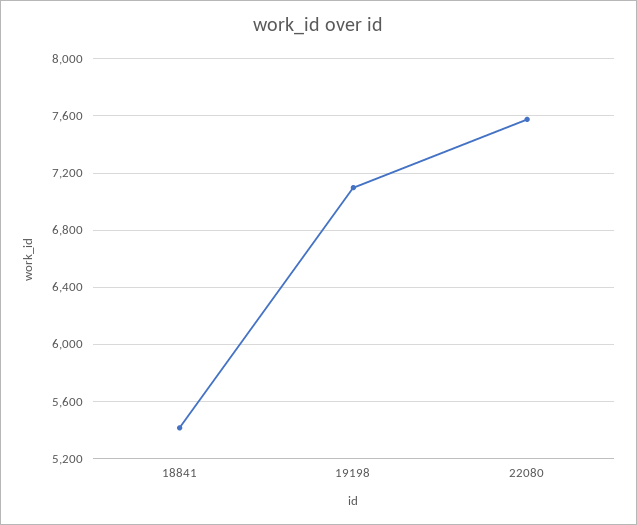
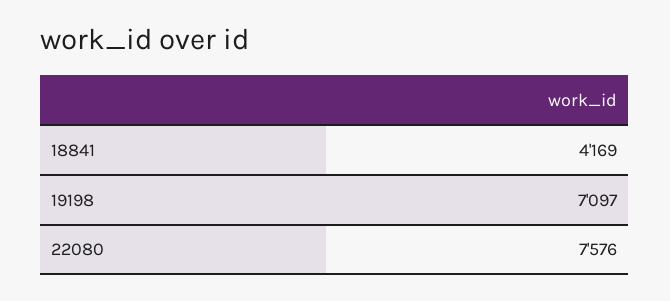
18841: 5400 -> 4169

